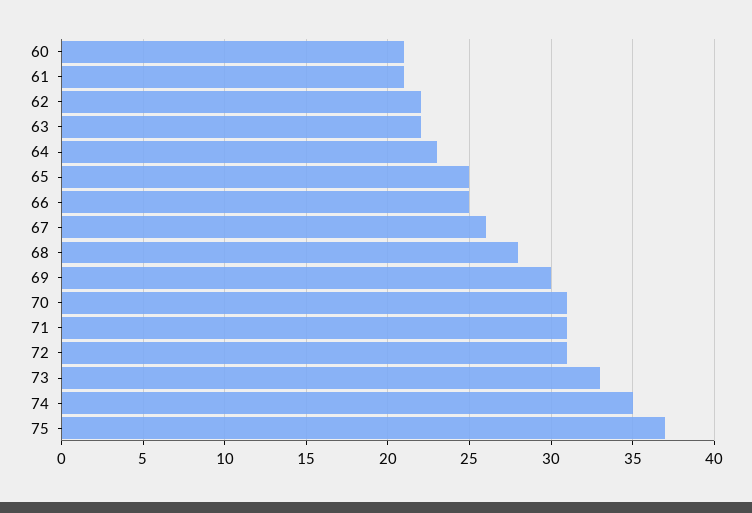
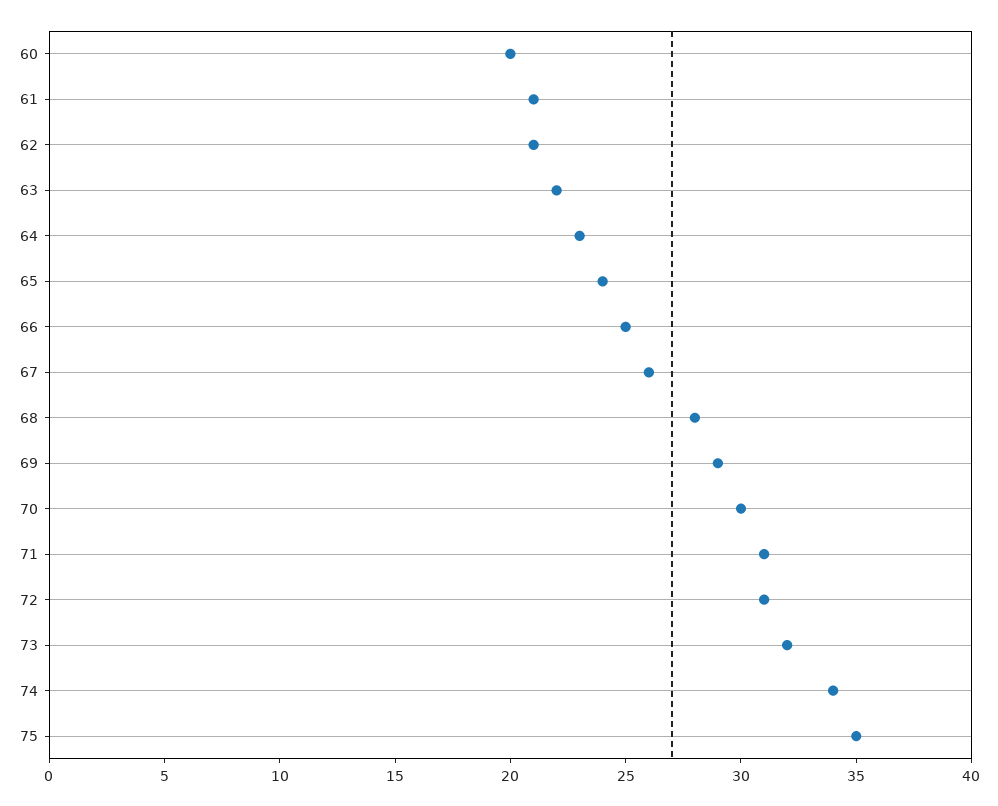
60: 21 -> 20
62: 22 -> 21
65: 25 -> 24
69: 30 -> 29
70: 31 -> 30
73: 33 -> 32
74: 35 -> 34
75: 37 -> 35

